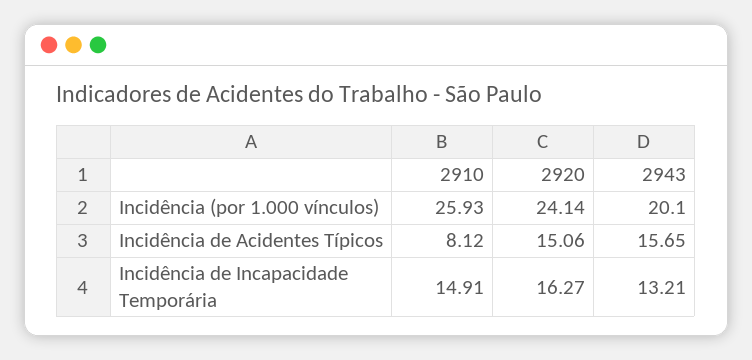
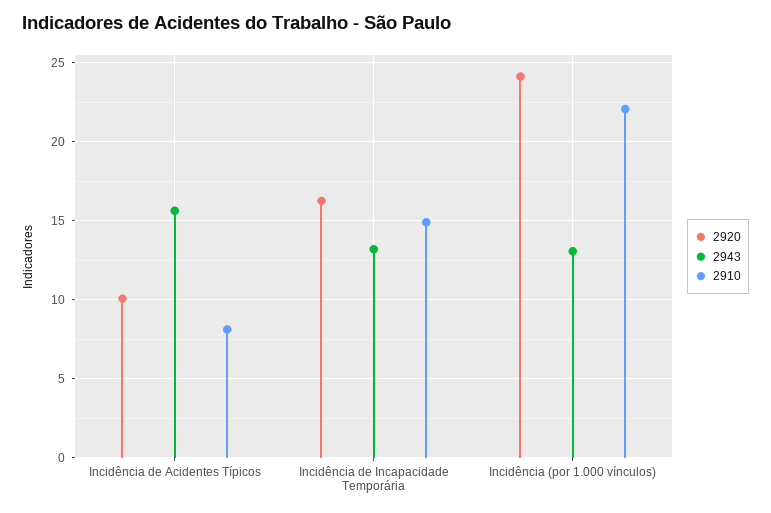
2910, Incidência (por 1.000 vínculos): 25.93 -> 22
2943, Incidência (por 1.000 vínculos): 20.1 -> 13
2920, Incidência de Acidentes Típicos: 15.06 -> 10

